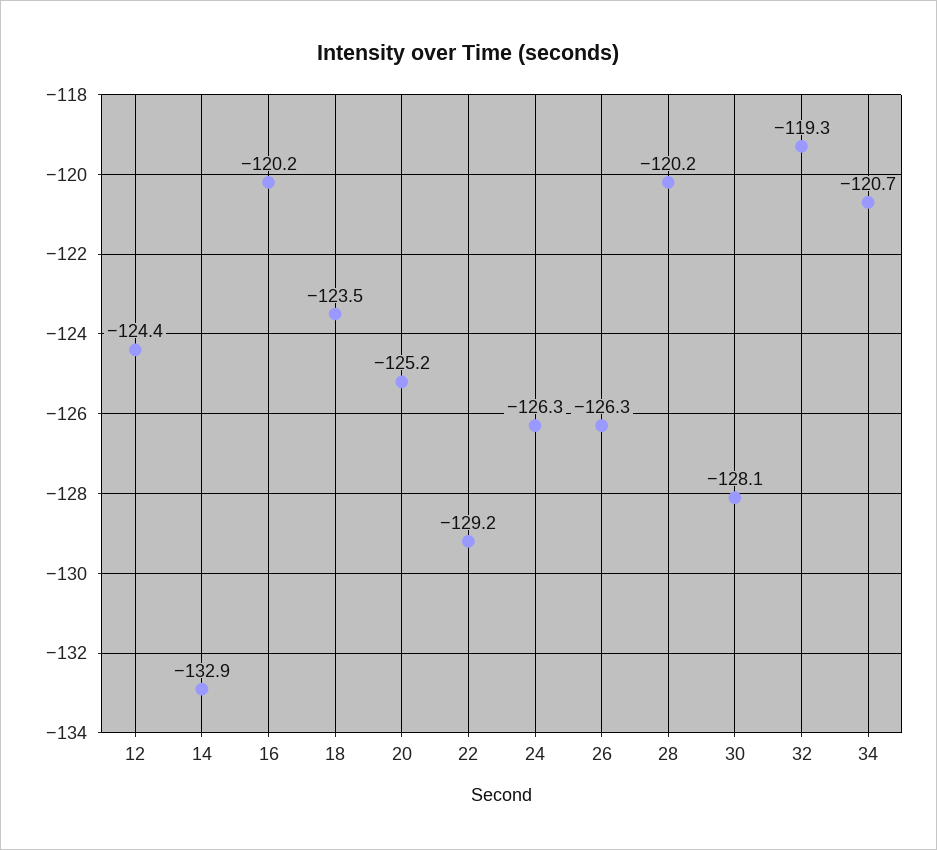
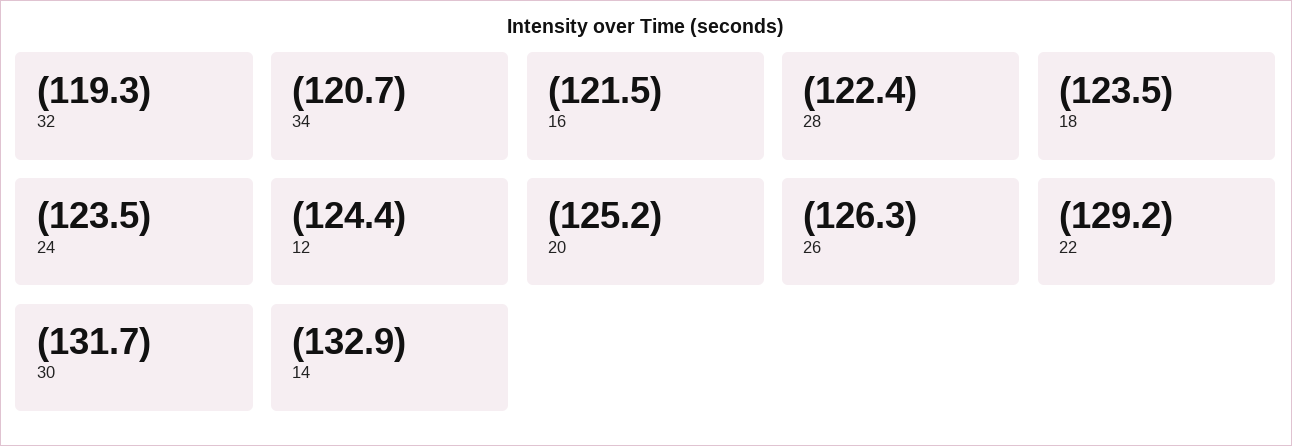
16: -120.2 -> -121.5
24: -126.3 -> -123.5
28: -120.2 -> -122.4
30: -128.1 -> -131.7

